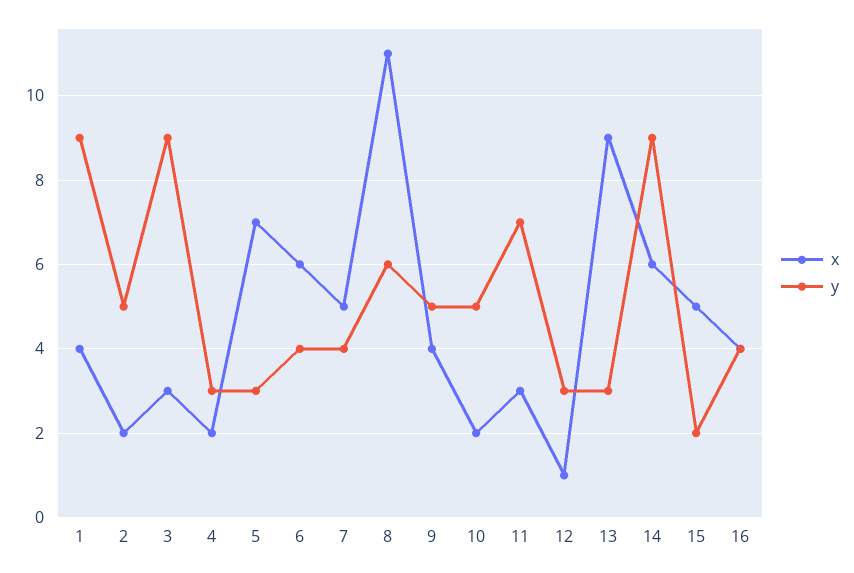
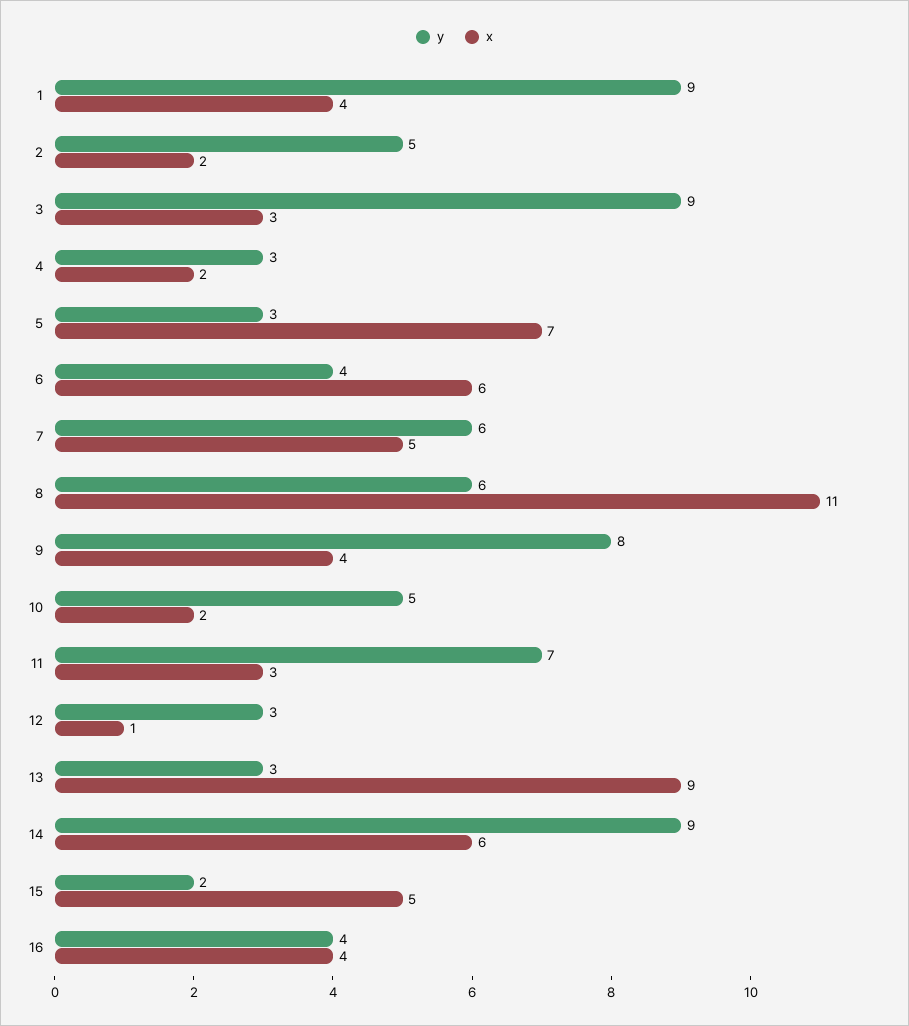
y, 7: 4 -> 6
y, 9: 5 -> 8

